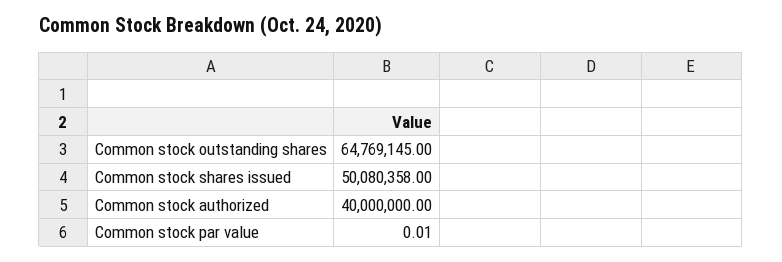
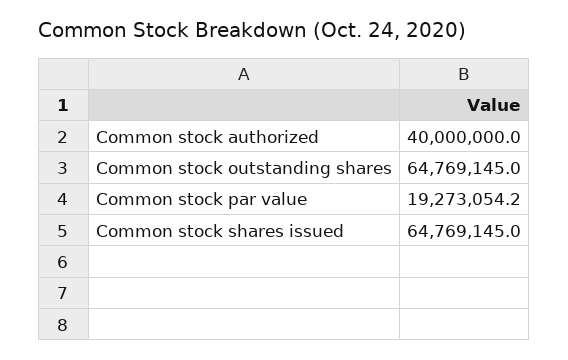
Common stock shares issued: 50080358 -> 64769145
Common stock par value: 0.01 -> 19273054.2

